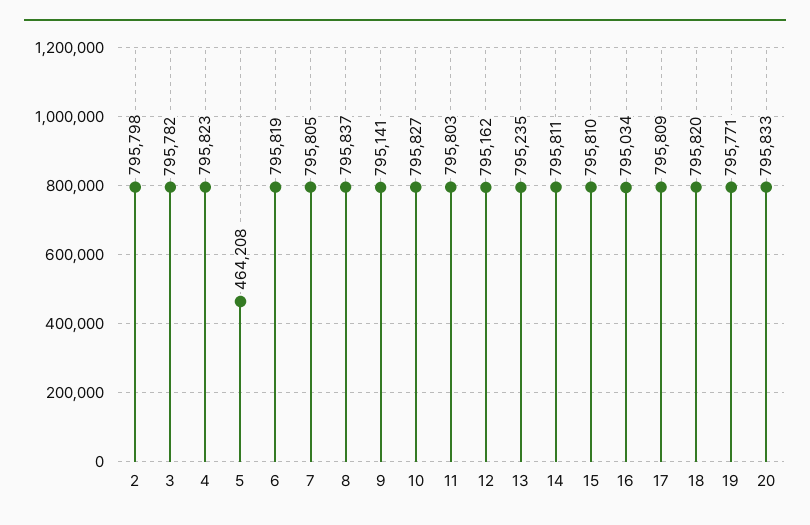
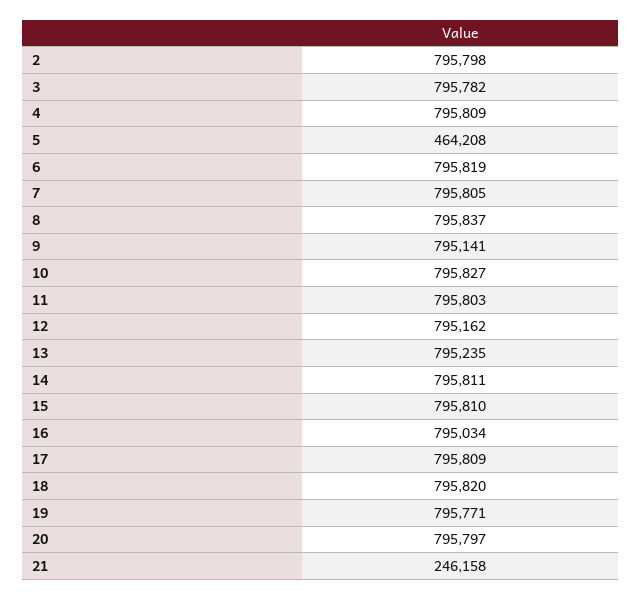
4: 795823 -> 795809
20: 795833 -> 795797
21: none -> 246158

